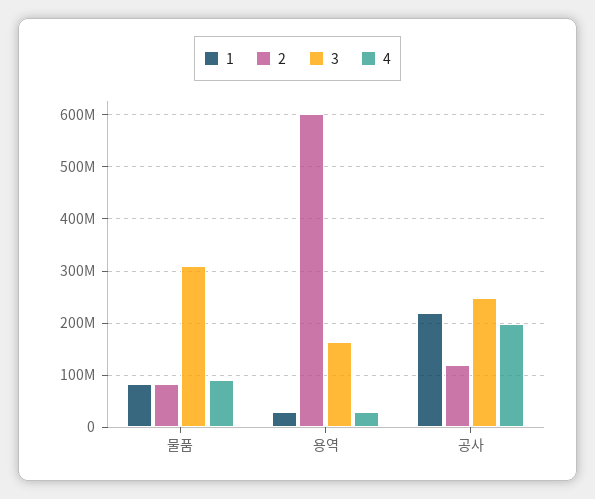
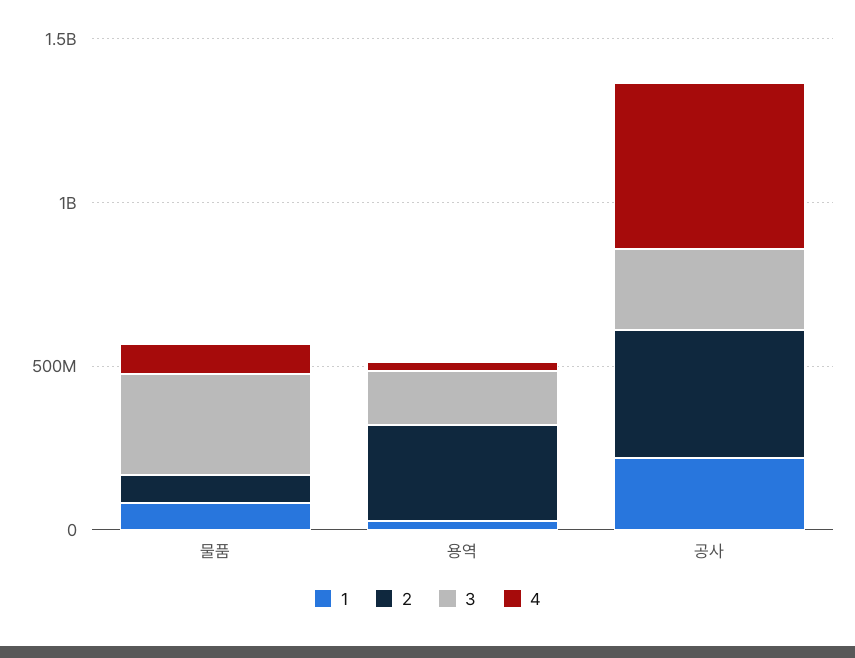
2, 용역: 600000000 -> 300000000
2, 공사: 120000000 -> 400000000
4, 공사: 200000000 -> 500000000

